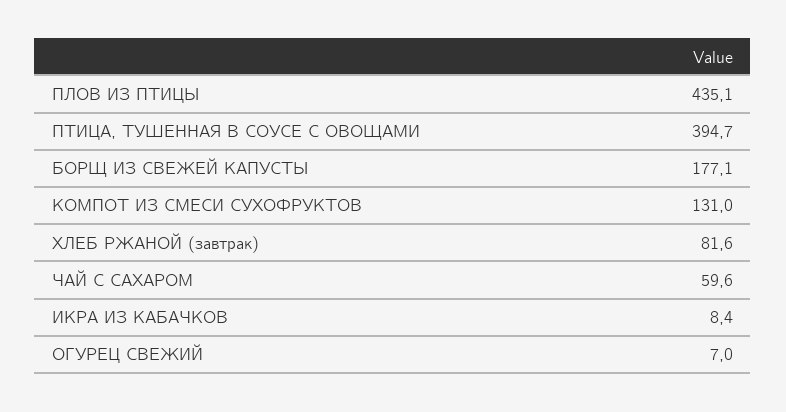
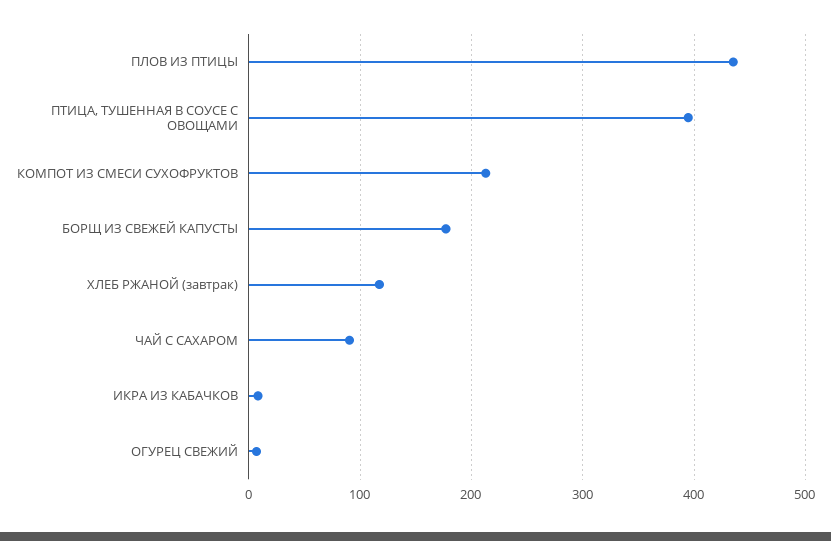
КОМПОТ ИЗ СМЕСИ СУХОФРУКТОВ: 131 -> 210
ХЛЕБ РЖАНОЙ (завтрак): 81.6 -> 120
ЧАЙ С САХАРОМ: 59.6 -> 90

